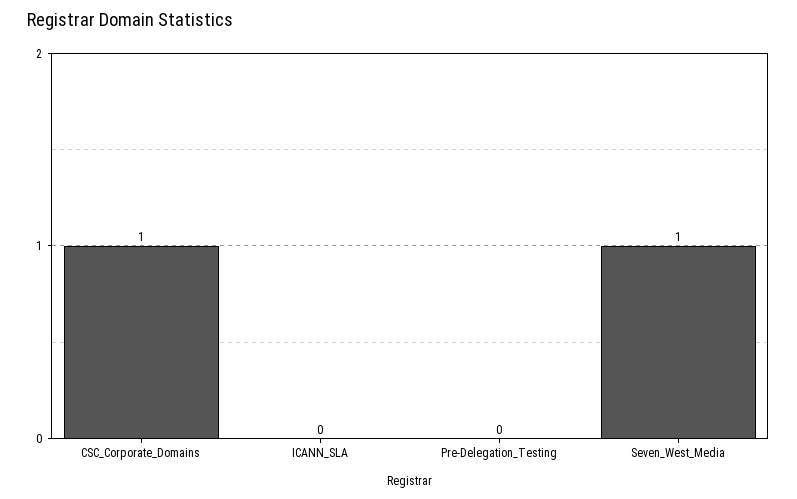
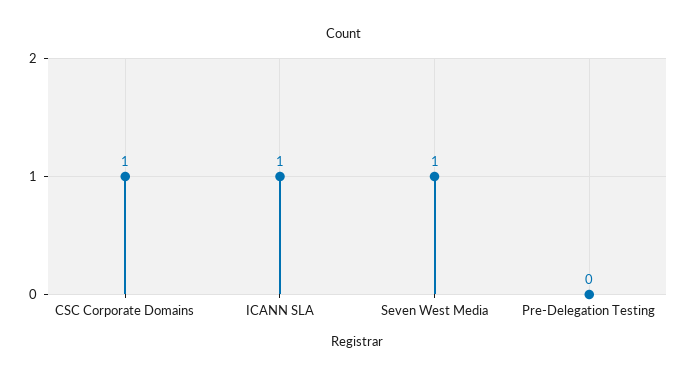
ICANN_SLA: 0 -> 1

